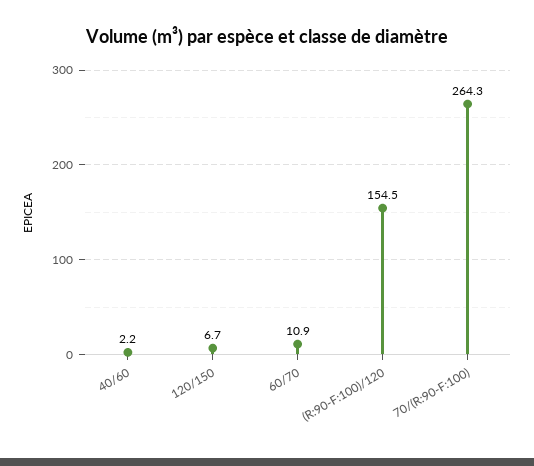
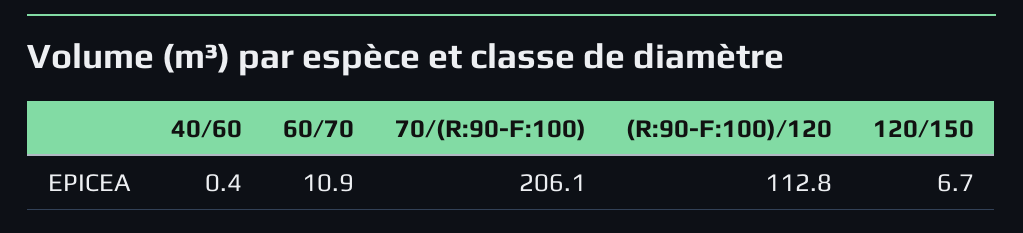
40/60: 2.2 -> 0.4
(R:90-F:100)/120: 154.5 -> 112.8
70/(R:90-F:100): 264.3 -> 206.1

